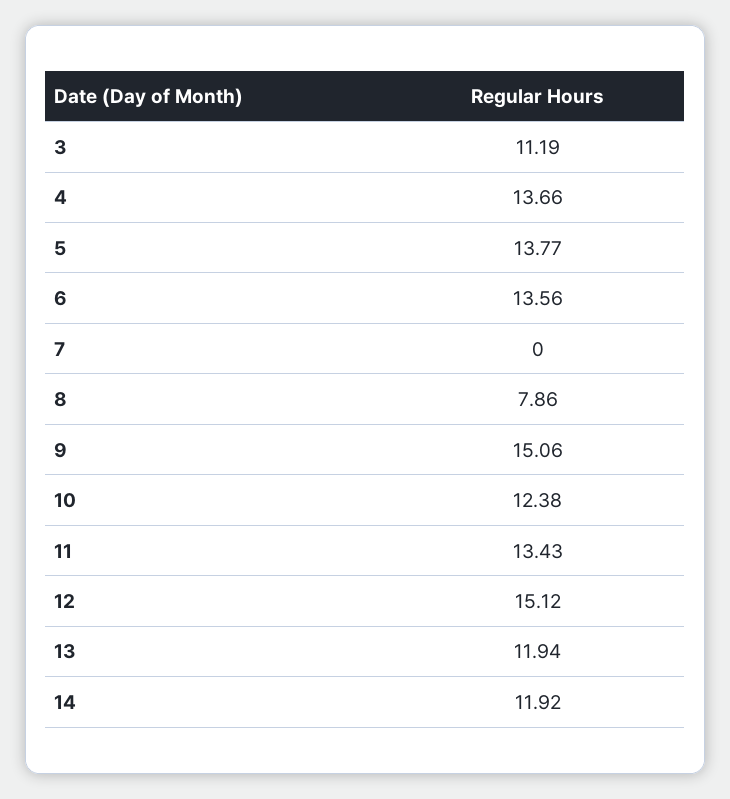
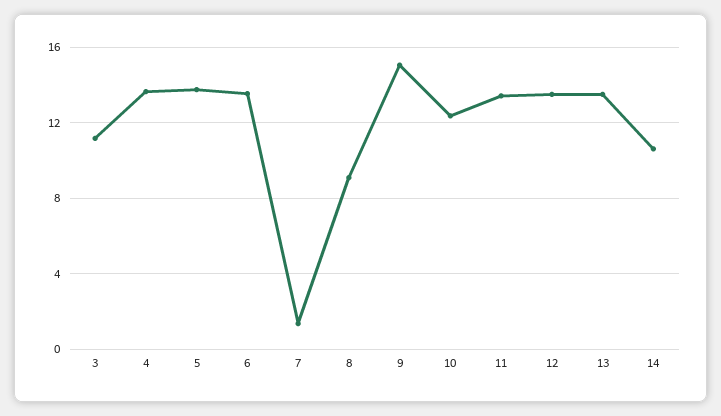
7: 0 -> 1.5
8: 7.86 -> 9
12: 15.12 -> 13.5
13: 11.94 -> 13.5
14: 11.92 -> 10.5

